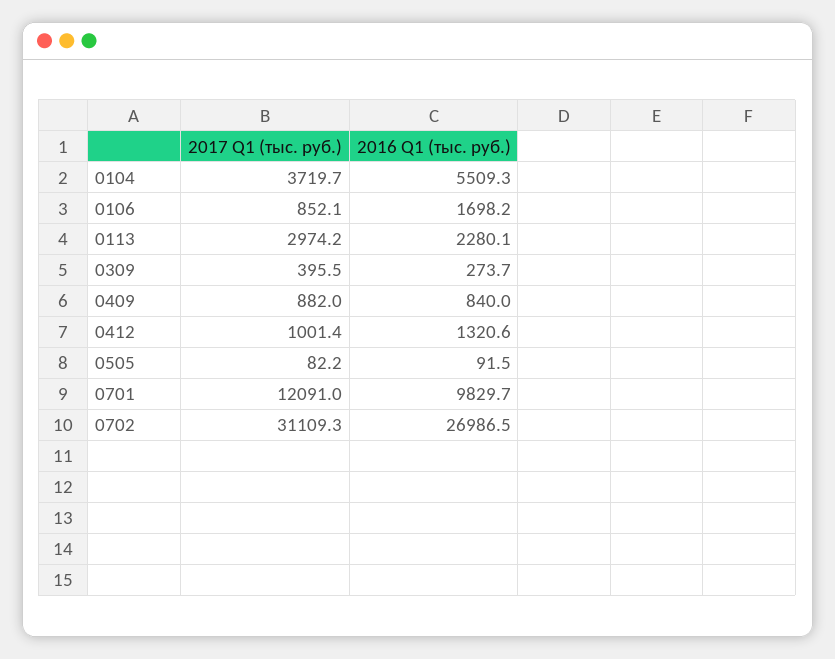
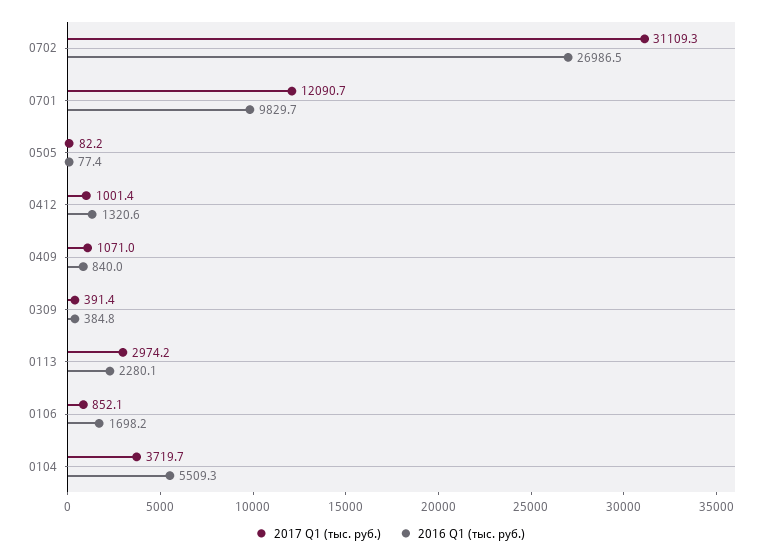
2017 Q1 (тыс. руб.), 0309: 395.5 -> 391.4
2016 Q1 (тыс. руб.), 0309: 273.7 -> 384.8
2017 Q1 (тыс. руб.), 0409: 882 -> 1071
2016 Q1 (тыс. руб.), 0505: 91.5 -> 77.4
2017 Q1 (тыс. руб.), 0701: 12091 -> 12090.7

